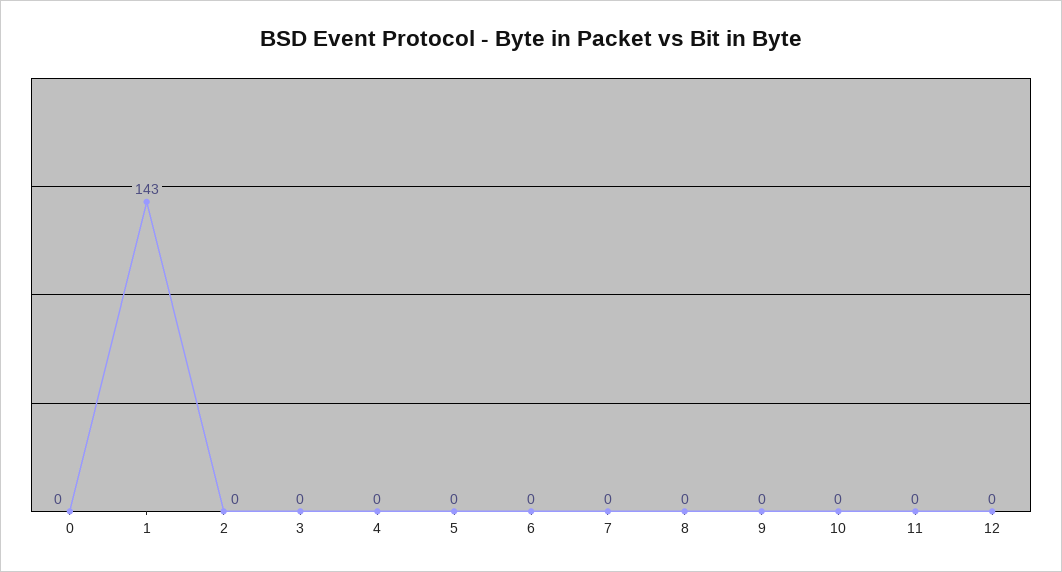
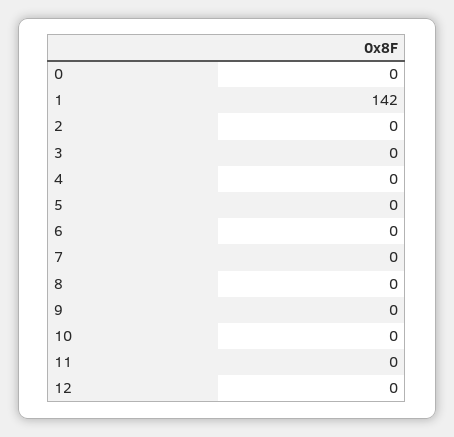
1: 143 -> 142

